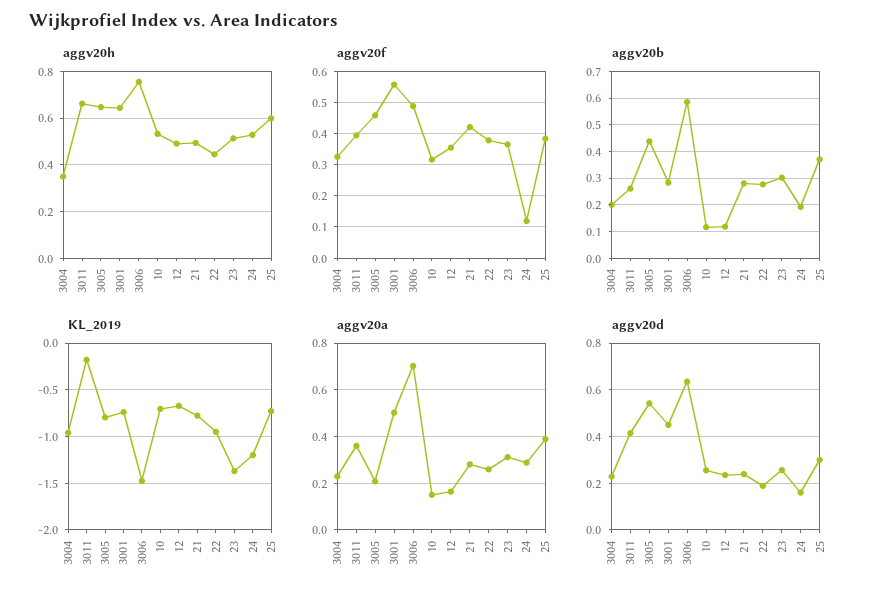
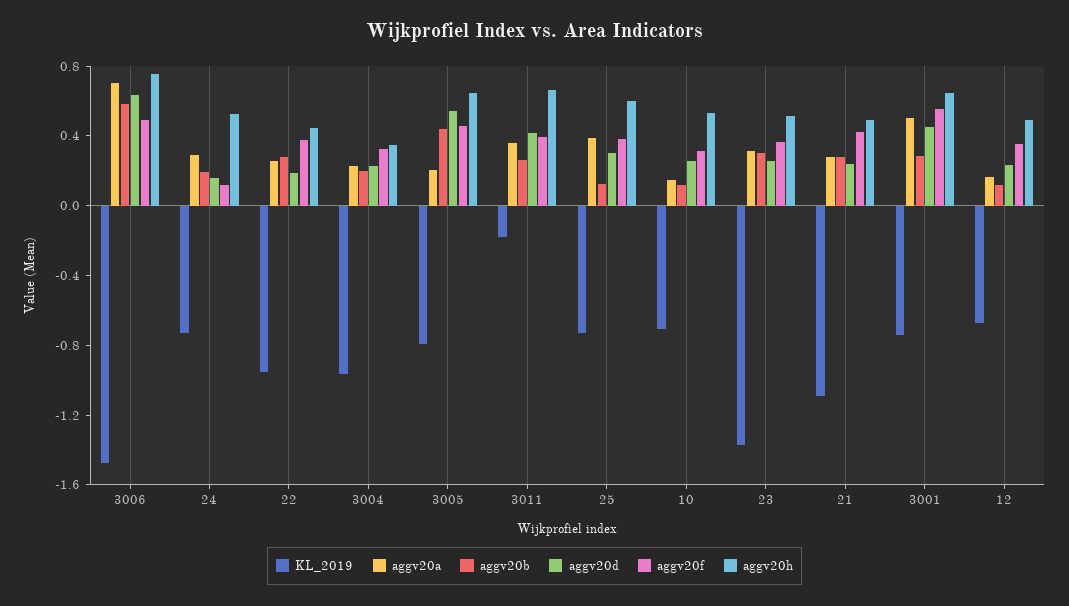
aggv20b, 25: 0.375 -> 0.1
KL_2019, 21: -0.8 -> -1.1
KL_2019, 24: -1.2 -> -0.7

